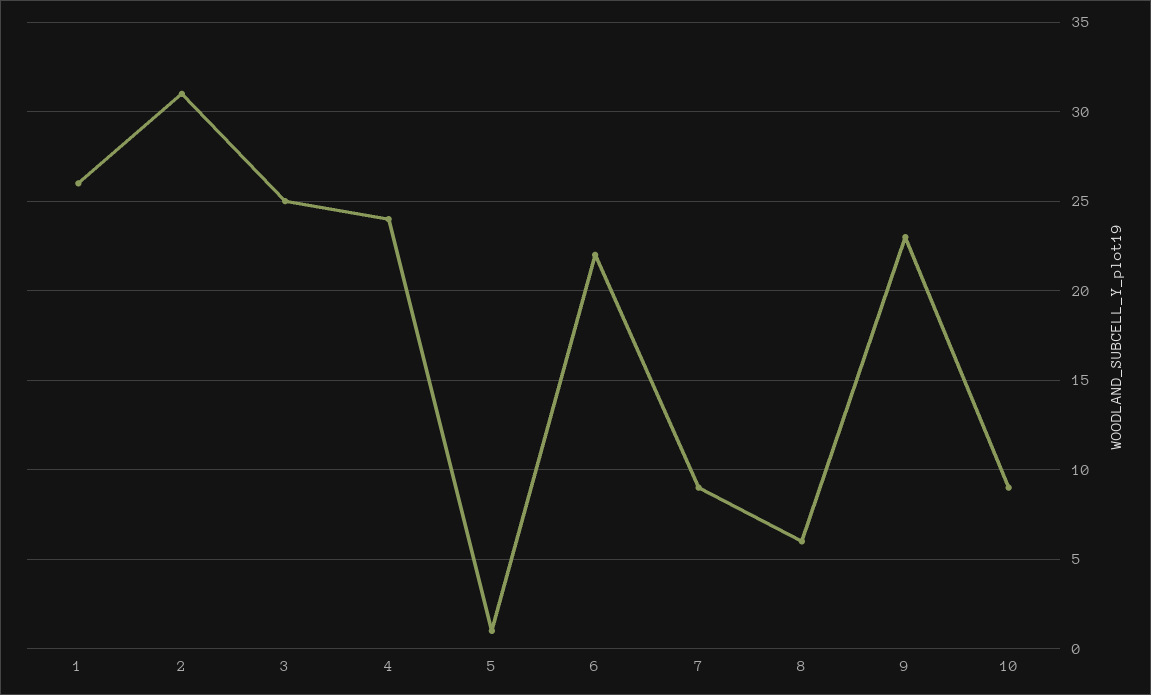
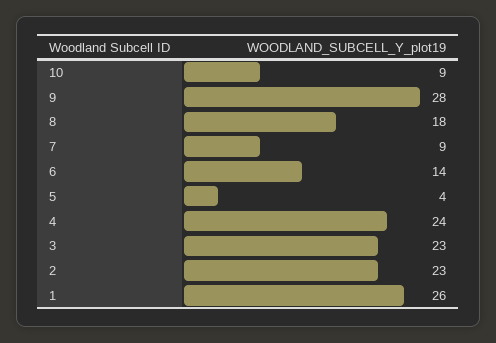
2: 31 -> 23
3: 25 -> 23
5: 1 -> 4
6: 22 -> 14
8: 6 -> 18
9: 23 -> 28

